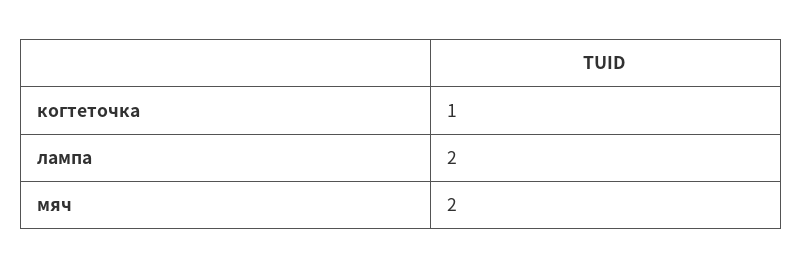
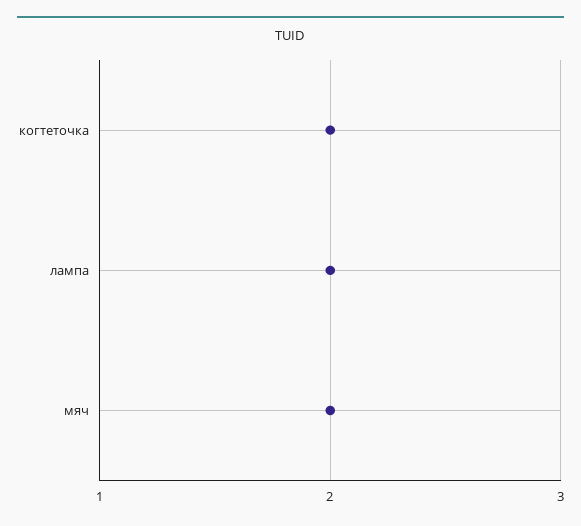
когтеточка: 1 -> 2

